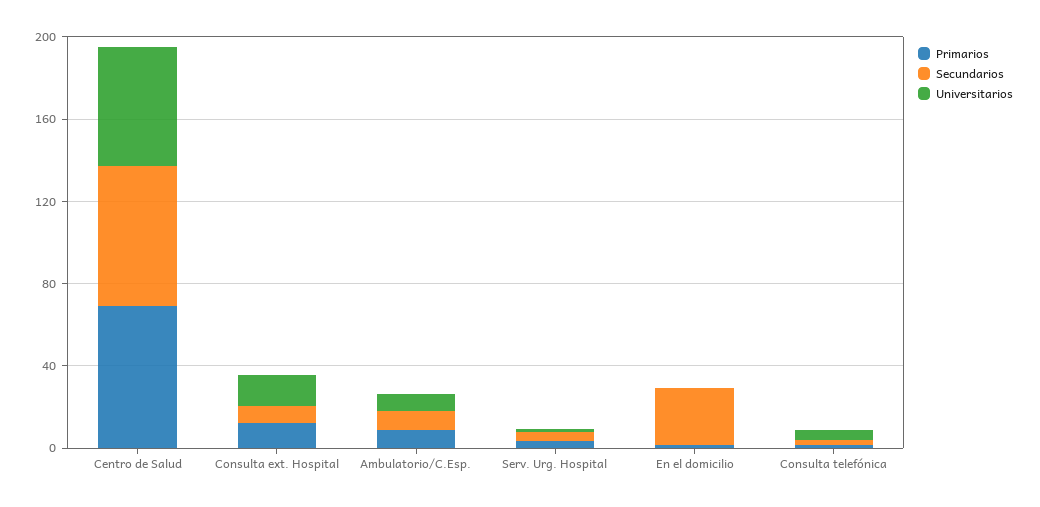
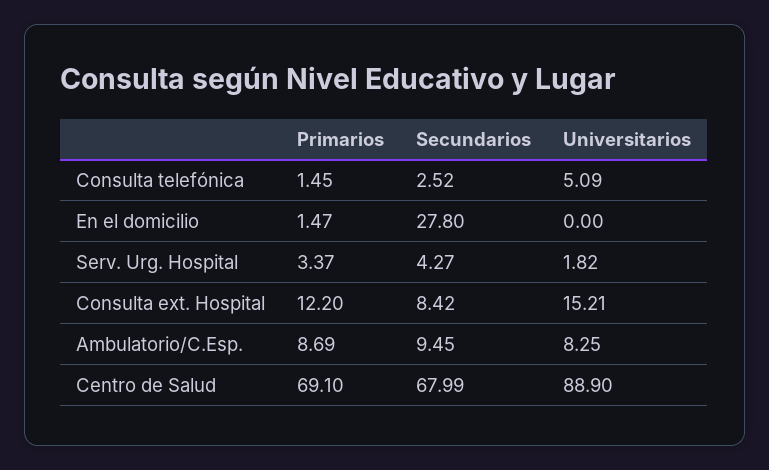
Universitarios, Centro de Salud: 60 -> 88.9

